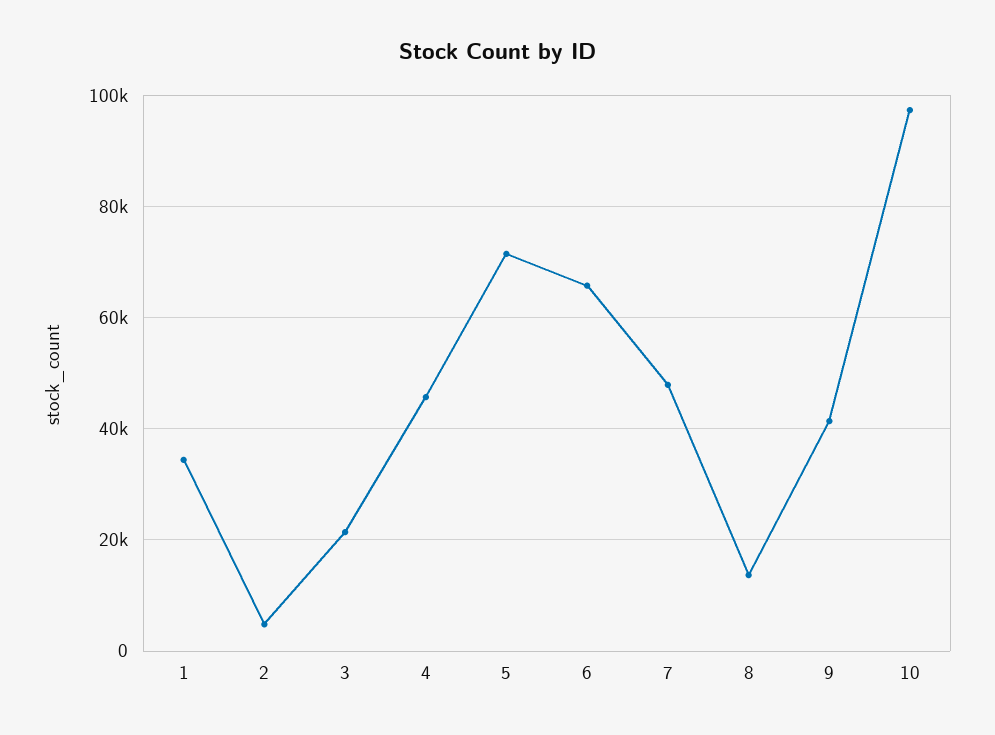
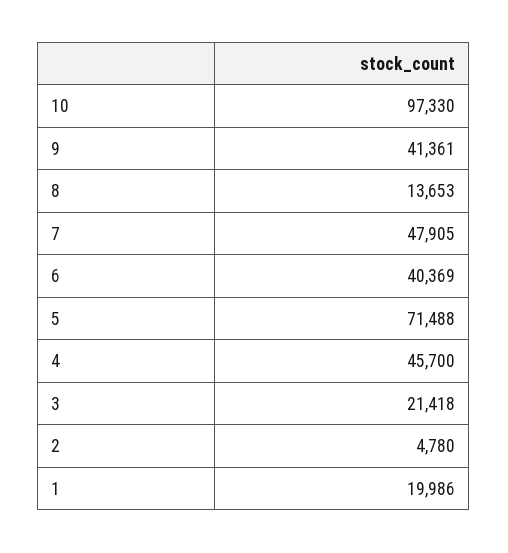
1: 34000 -> 19986
6: 66000 -> 40369

